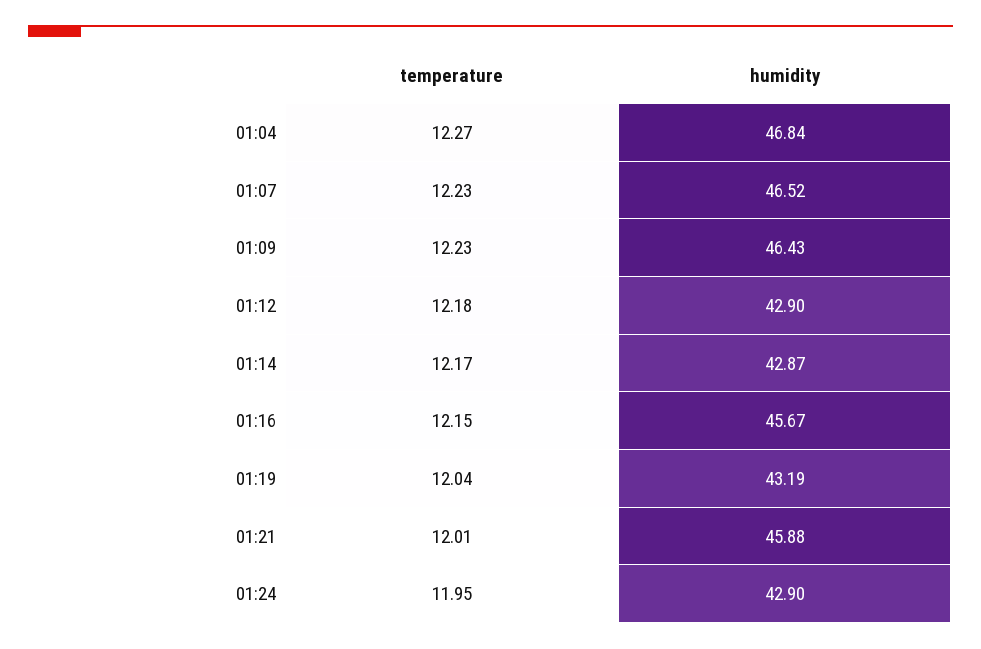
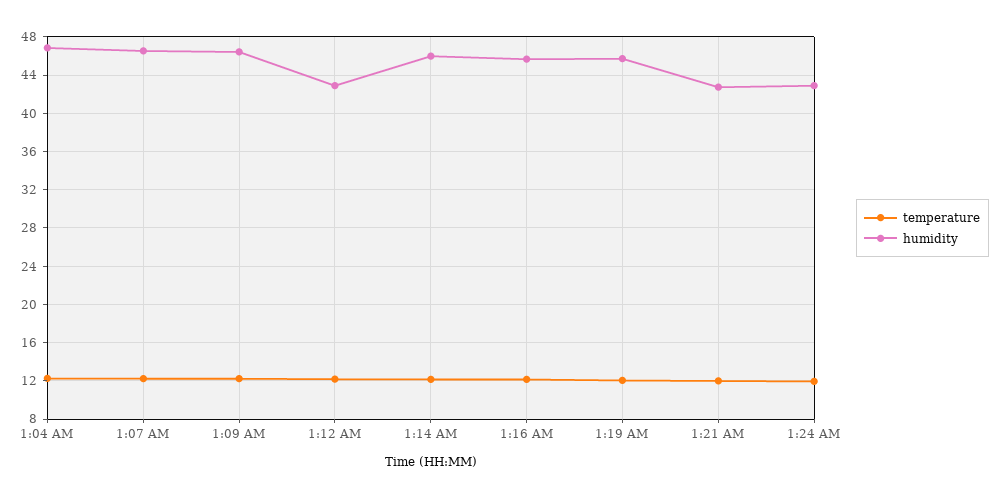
humidity, 01:14: 42.87 -> 46
humidity, 01:19: 43.19 -> 46
humidity, 01:21: 45.88 -> 43

